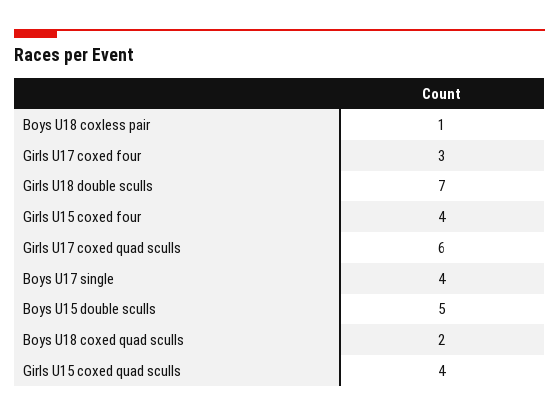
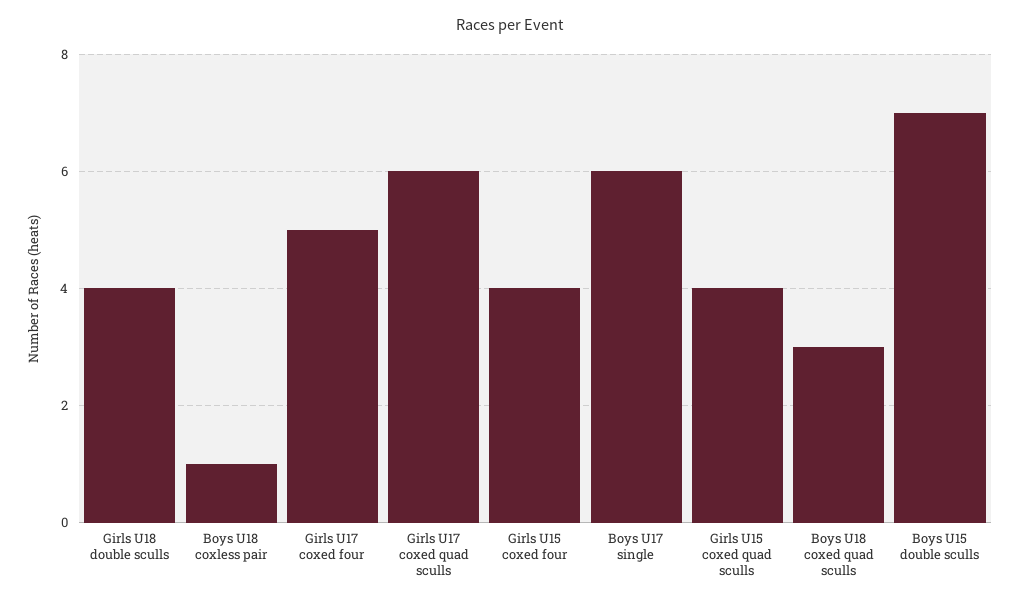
Girls U17 coxed four: 3 -> 5
Girls U18 double sculls: 7 -> 4
Boys U17 single: 4 -> 6
Boys U15 double sculls: 5 -> 7
Boys U18 coxed quad sculls: 2 -> 3

